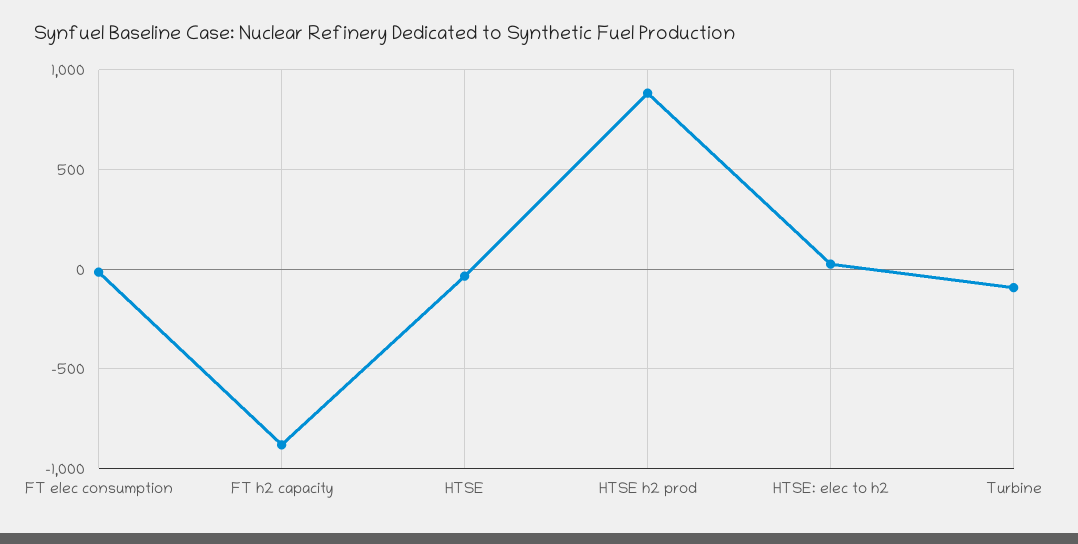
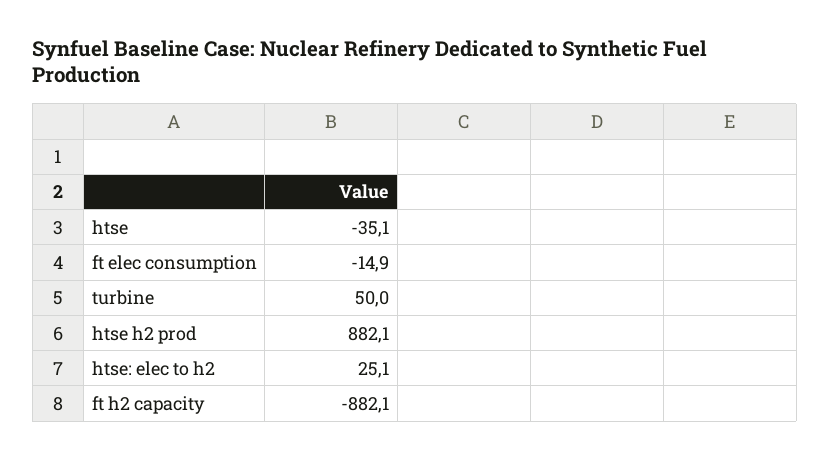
Turbine: -100 -> 50

